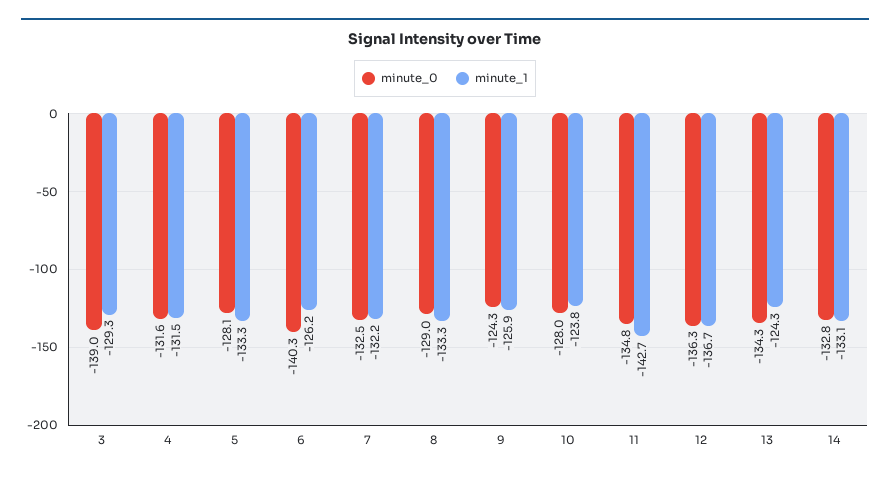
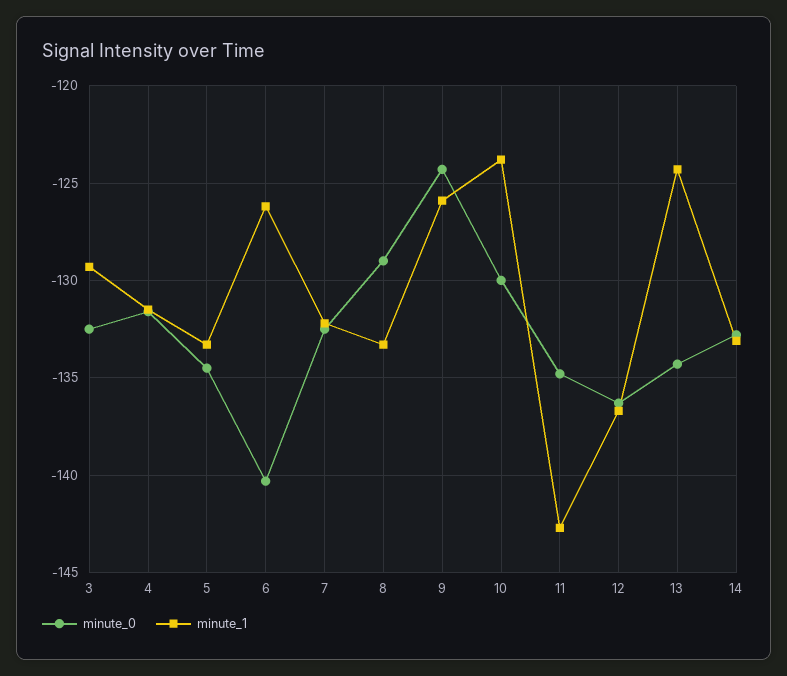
minute_0, 3: -139 -> -132.5
minute_0, 5: -128.1 -> -134.5
minute_0, 10: -128 -> -130

